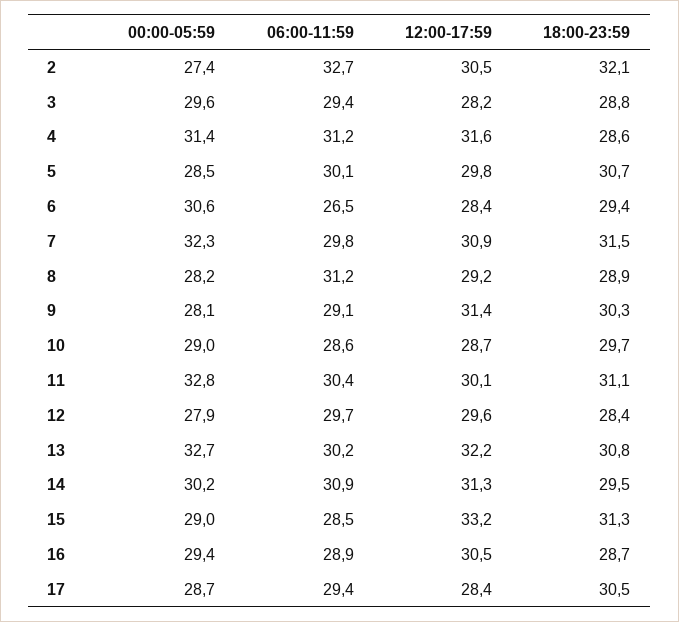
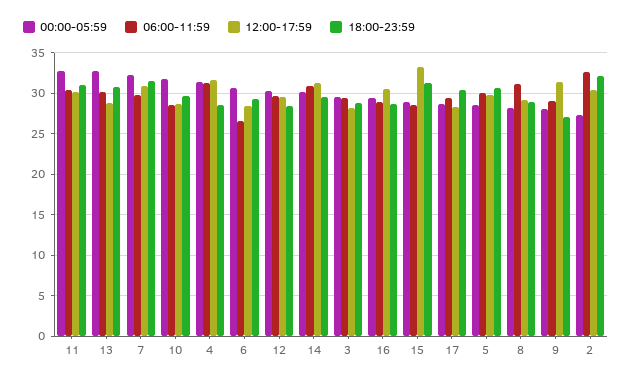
18:00-23:59, 9: 30.3 -> 27
00:00-05:59, 10: 29 -> 32
00:00-05:59, 12: 27.9 -> 30
12:00-17:59, 13: 32.2 -> 29

